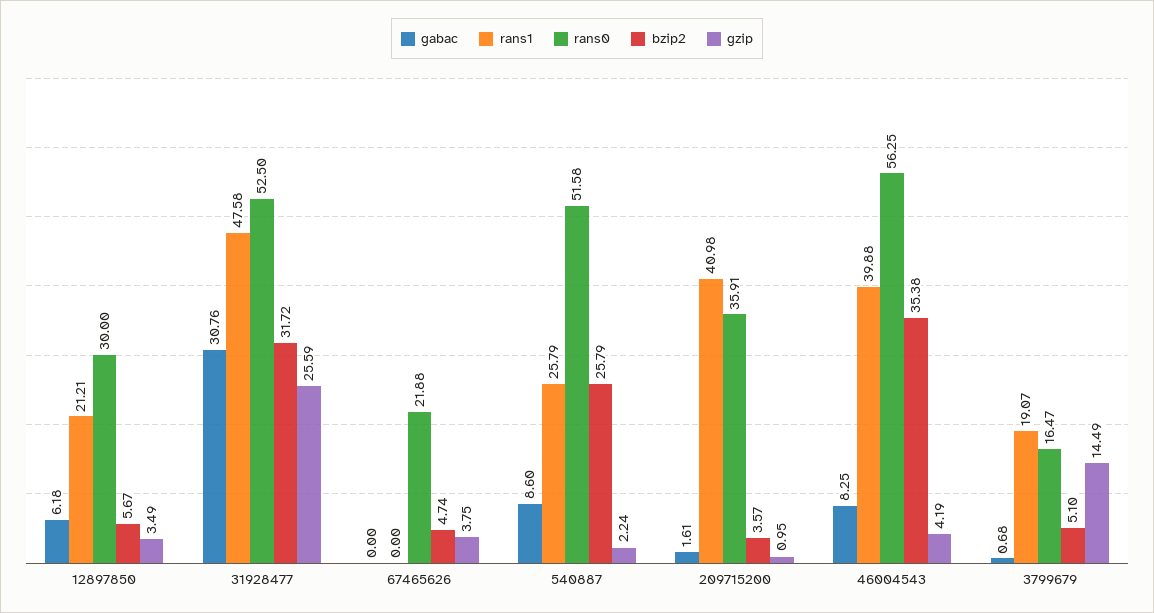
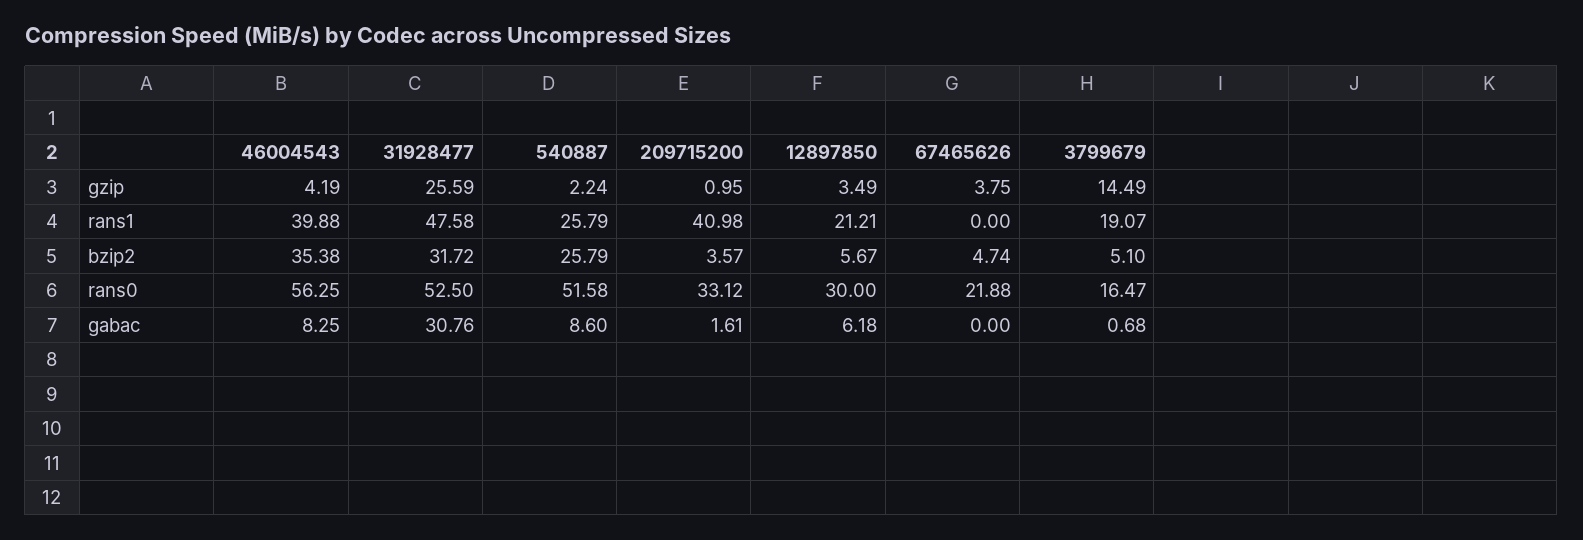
rans0, 209715200: 35.91 -> 33.12

